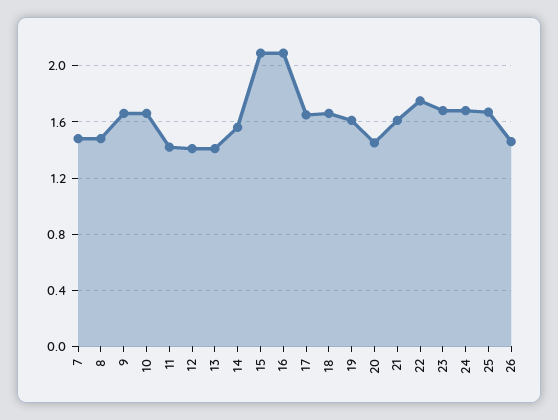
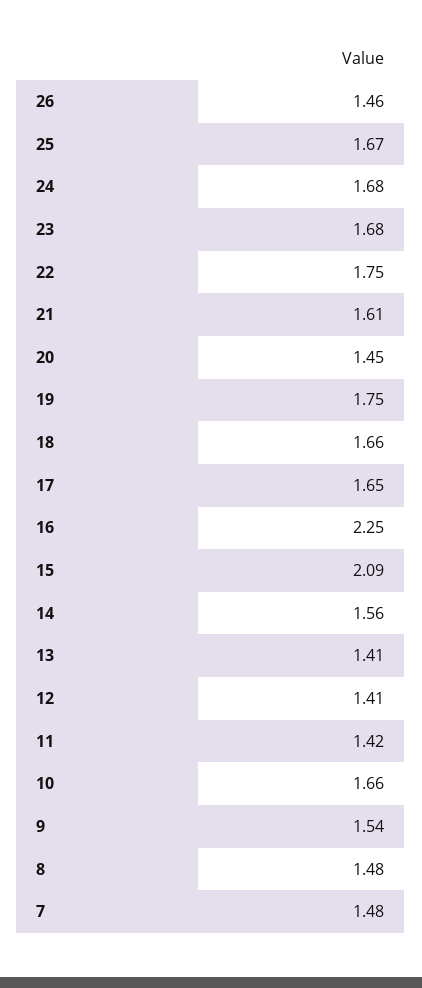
9: 1.65 -> 1.54
16: 2.1 -> 2.25
19: 1.6 -> 1.75

